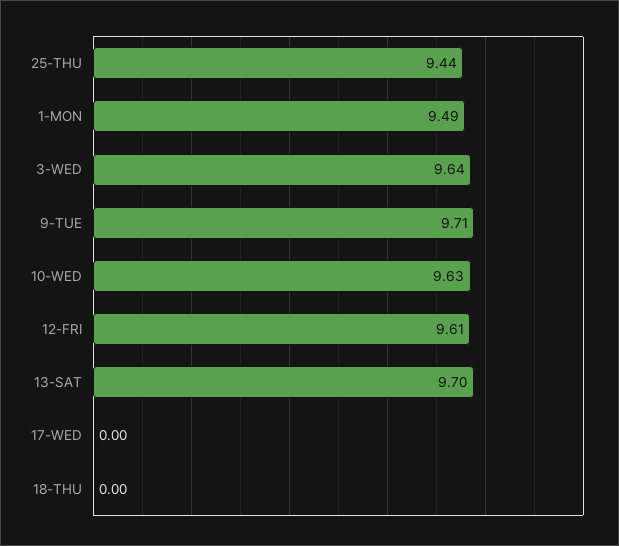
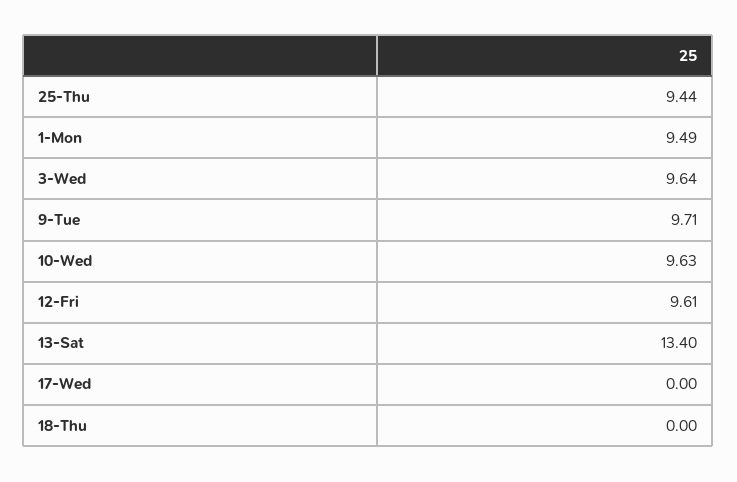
13-SAT: 9.7 -> 13.4

